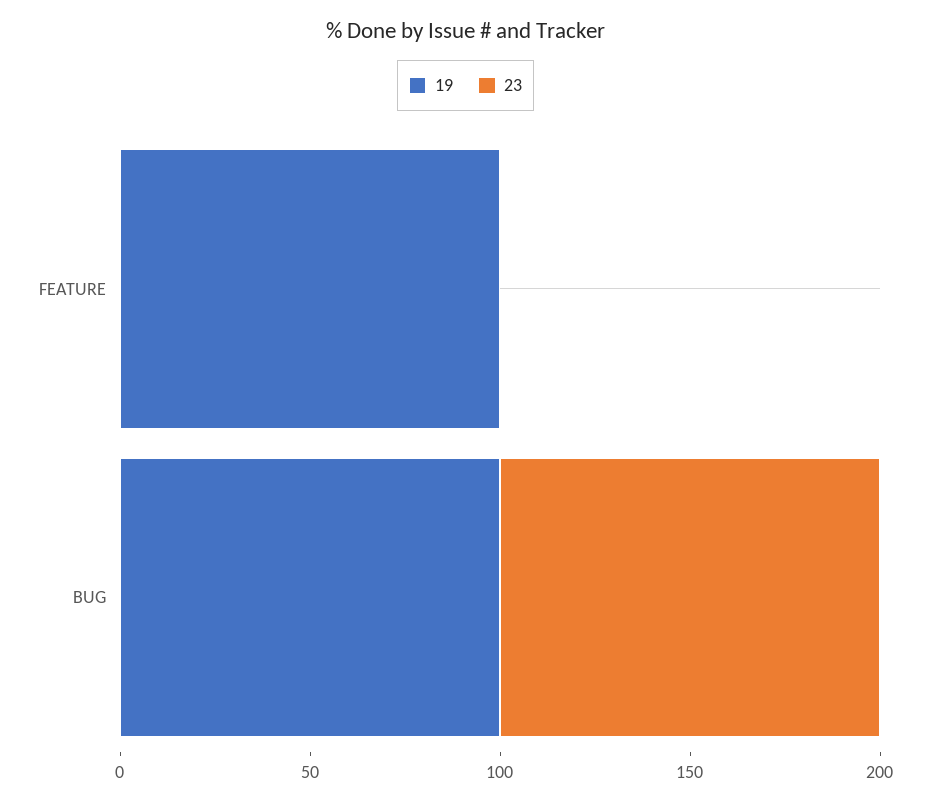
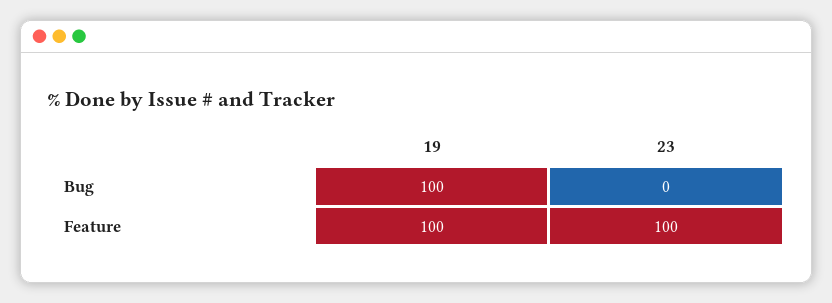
23, FEATURE: 0 -> 100
23, BUG: 100 -> 0

